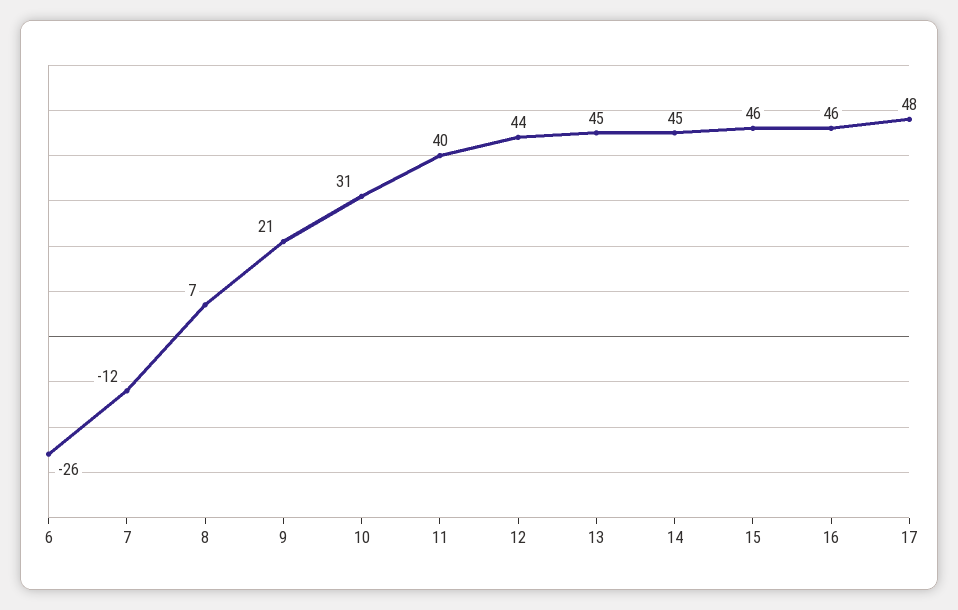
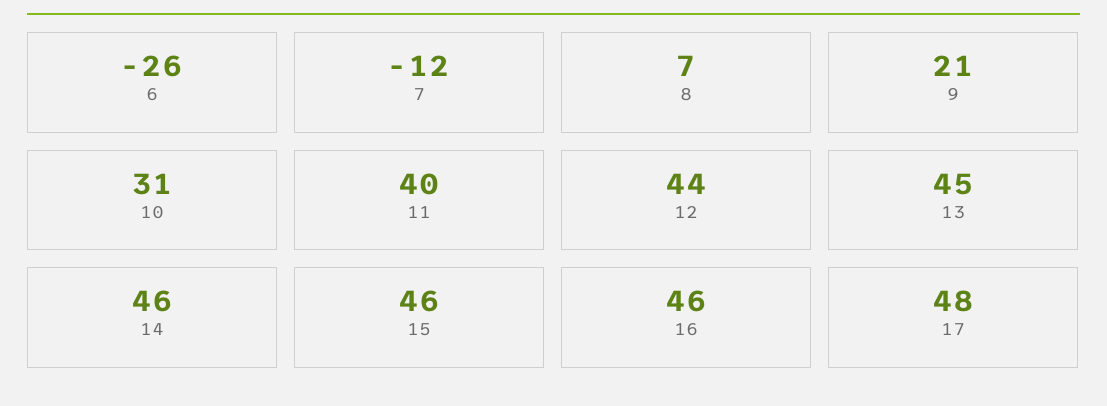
14: 45 -> 46

